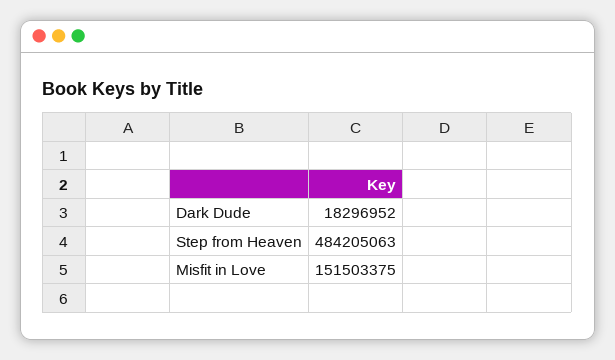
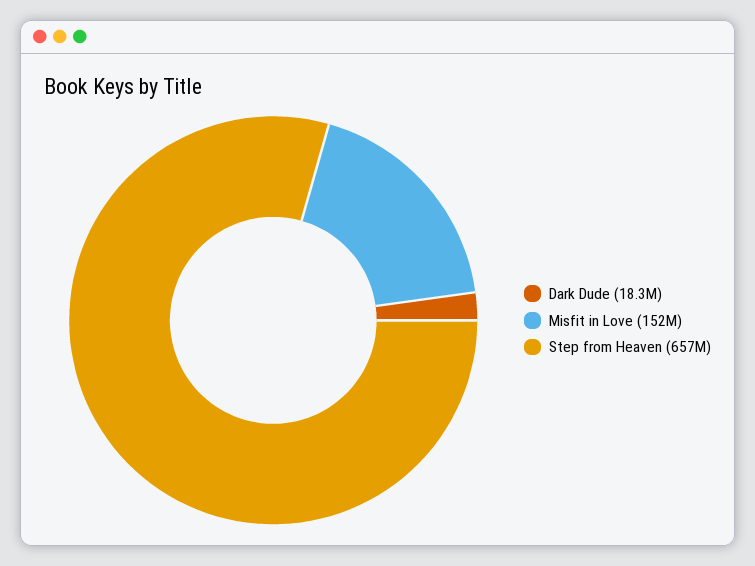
Step from Heaven: 484205063 -> 657000000

